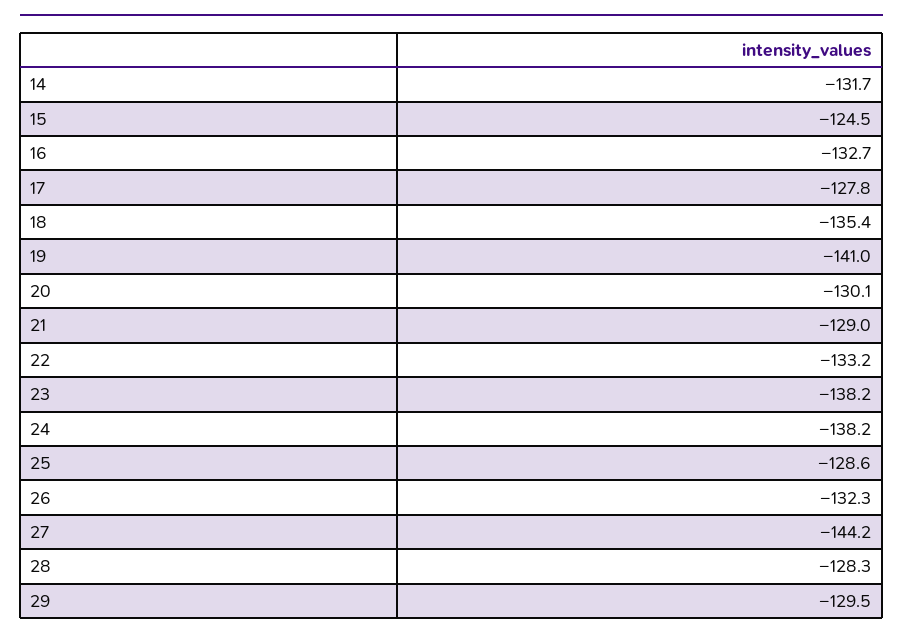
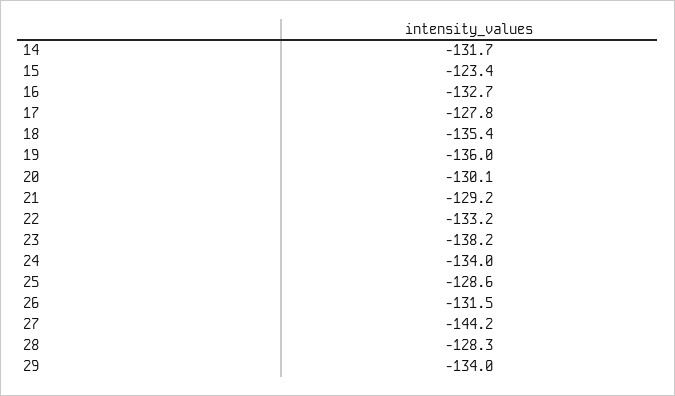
15: -124.5 -> -123.4
19: -141 -> -136
21: -129 -> -129.2
24: -138.2 -> -134
26: -132.3 -> -131.5
29: -129.5 -> -134

